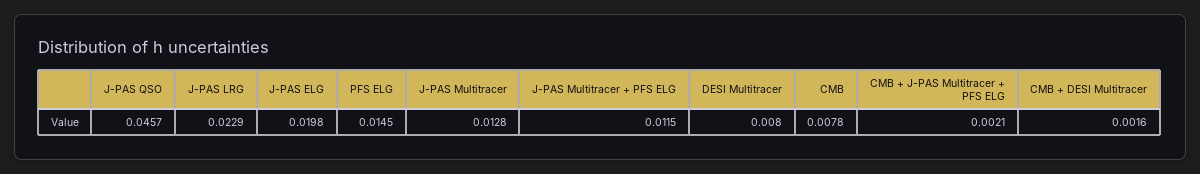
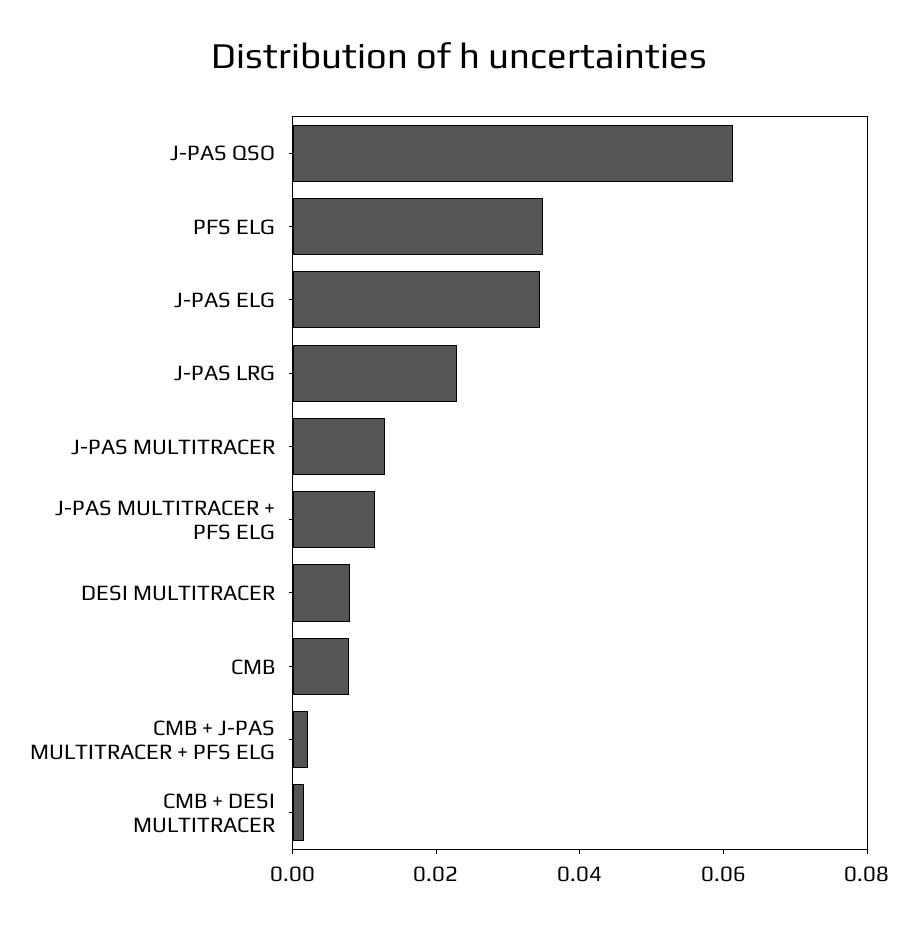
J-PAS QSO: 0.0457 -> 0.06
J-PAS ELG: 0.0198 -> 0.035
PFS ELG: 0.0145 -> 0.035

